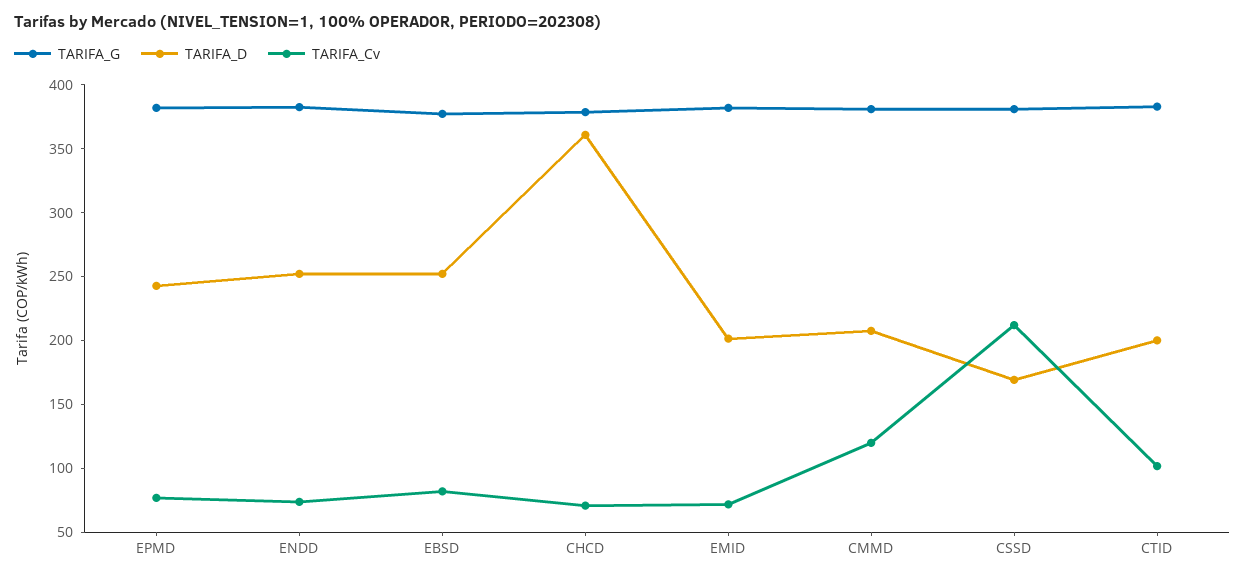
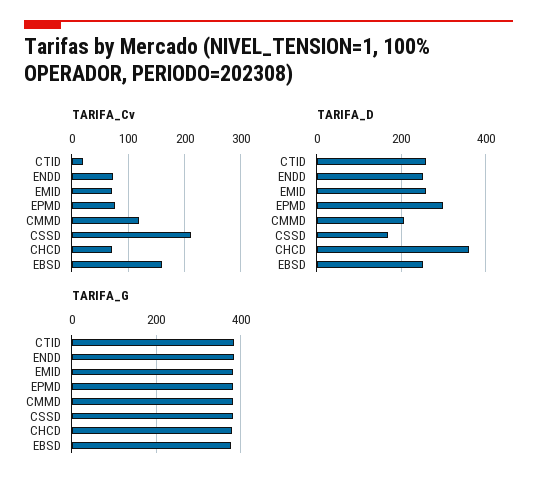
TARIFA_D, EPMD: 240 -> 300
TARIFA_Cv, EBSD: 80 -> 160
TARIFA_D, EMID: 200 -> 260
TARIFA_D, CTID: 200 -> 260
TARIFA_Cv, CTID: 100 -> 20

